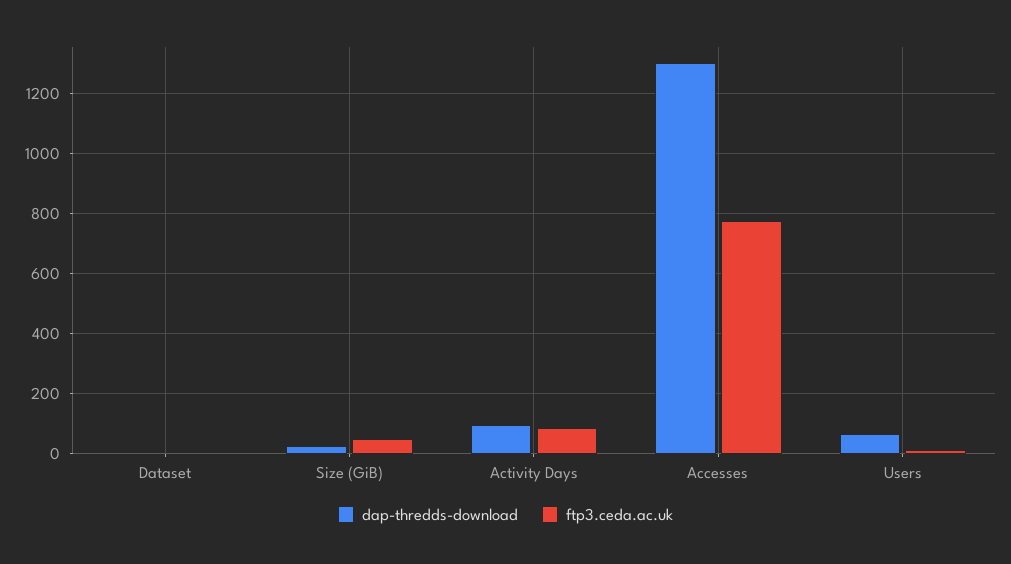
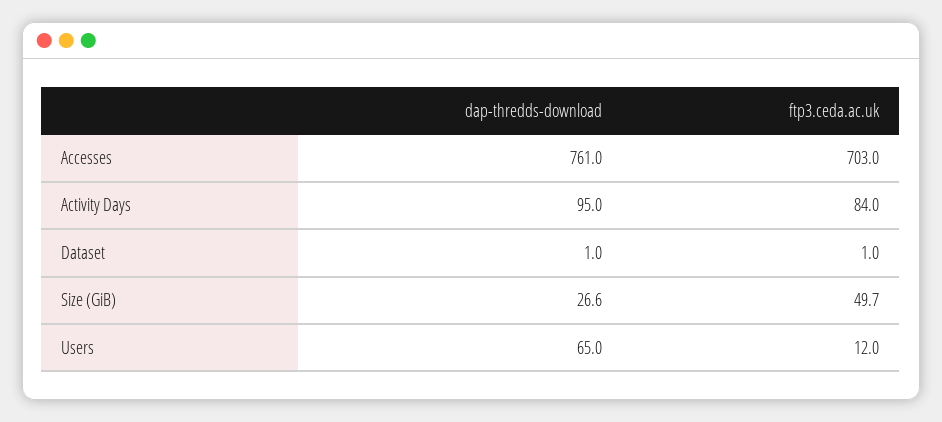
dap-thredds-download, Accesses: 1300 -> 761
ftp3.ceda.ac.uk, Accesses: 780 -> 703

